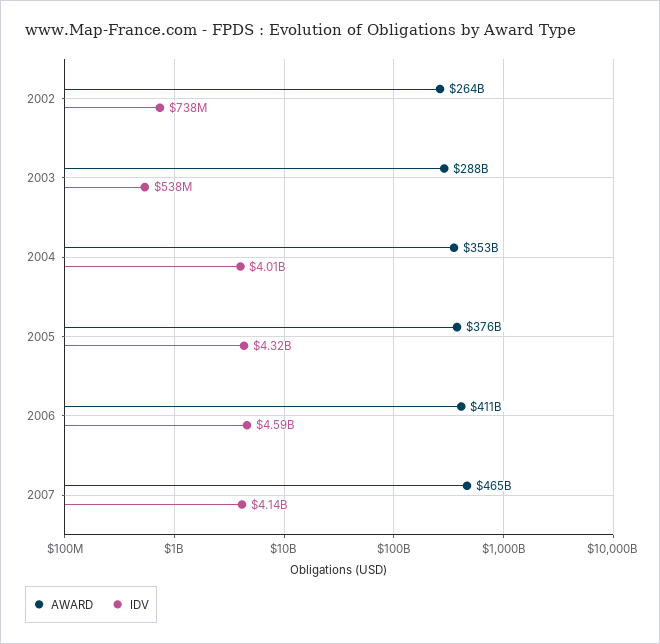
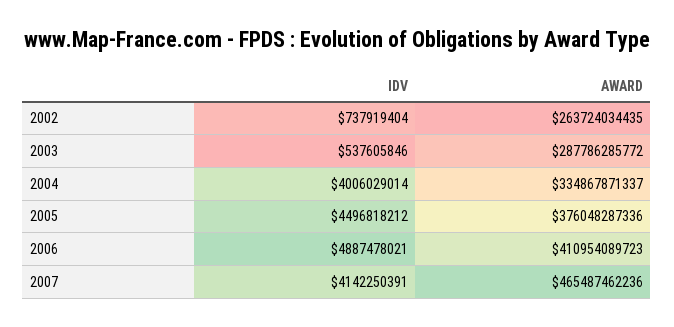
AWARD, 2004: 353000000000 -> 334867871337
IDV, 2005: 4320000000 -> 4496818212
IDV, 2006: 4590000000 -> 4887478021

